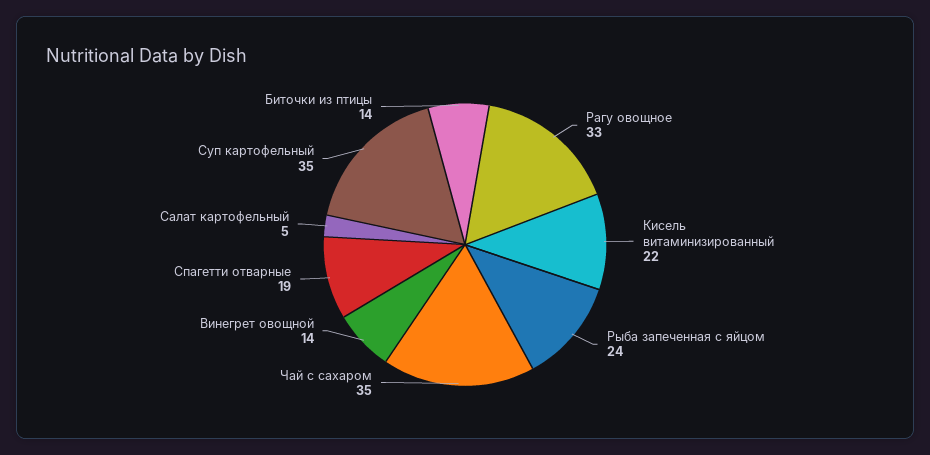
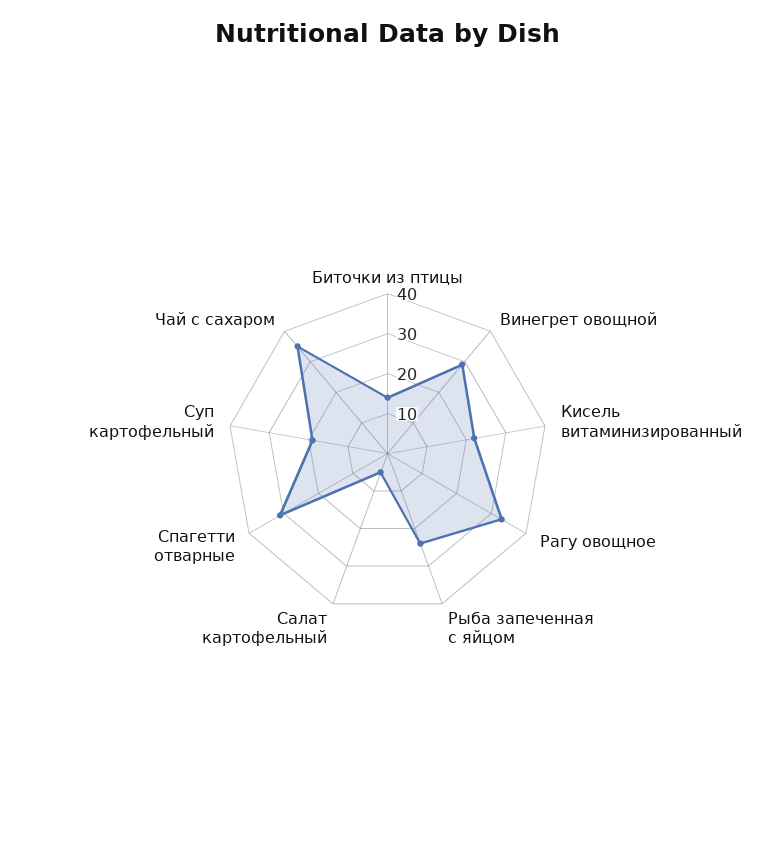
Винегрет овощной: 14 -> 30
Спагетти отварные: 19 -> 30
Суп картофельный: 35 -> 20

